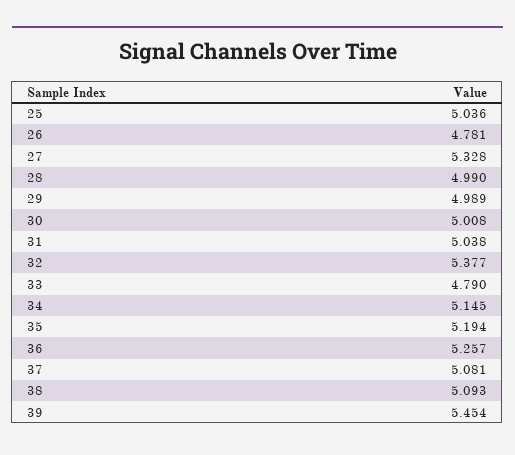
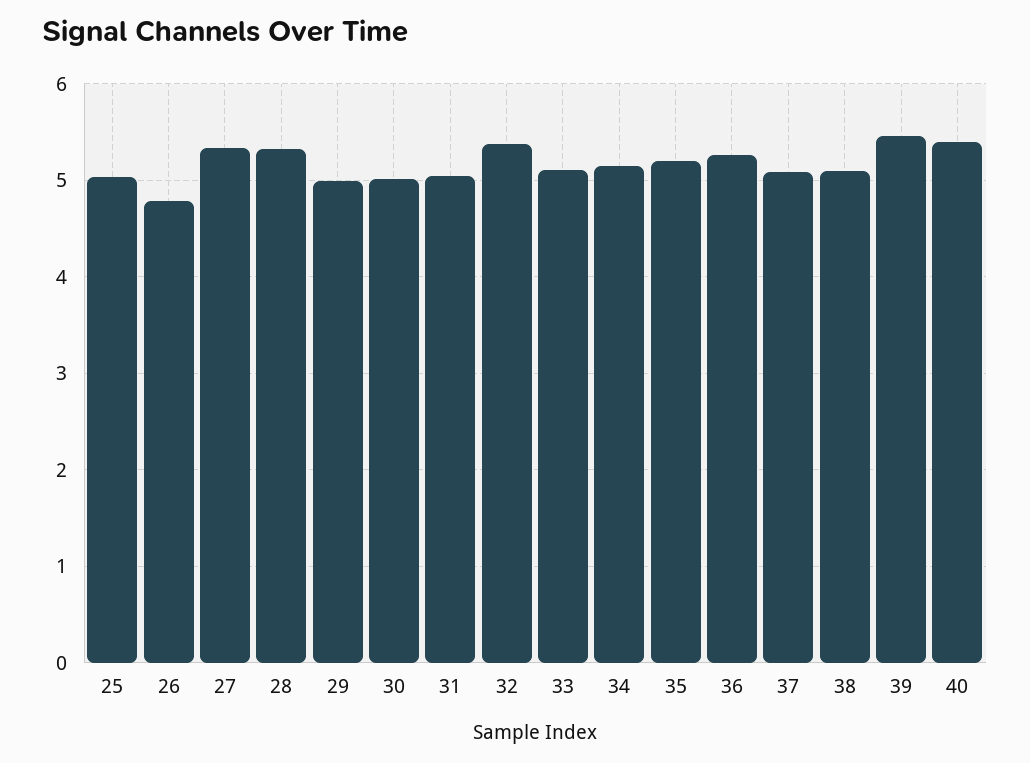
28: 4.99 -> 5.3
33: 4.79 -> 5.1
40: none -> 5.4

